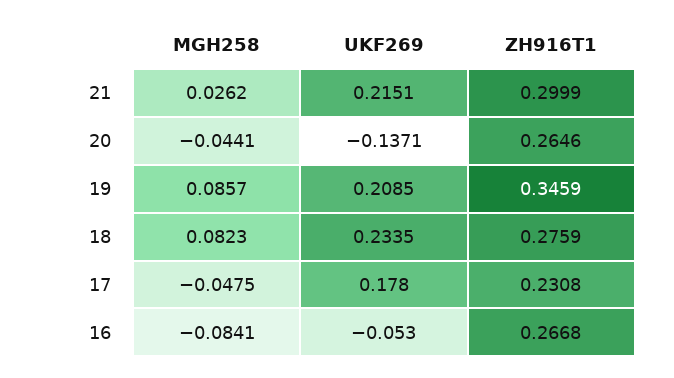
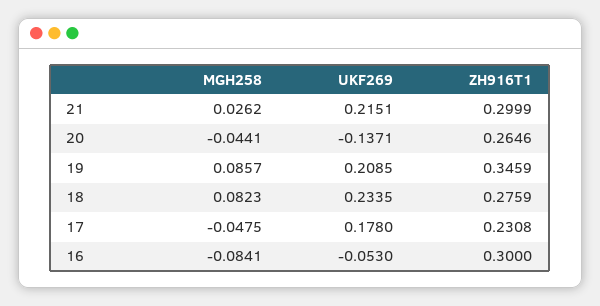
ZH916T1, 16: 0.2668 -> 0.3

